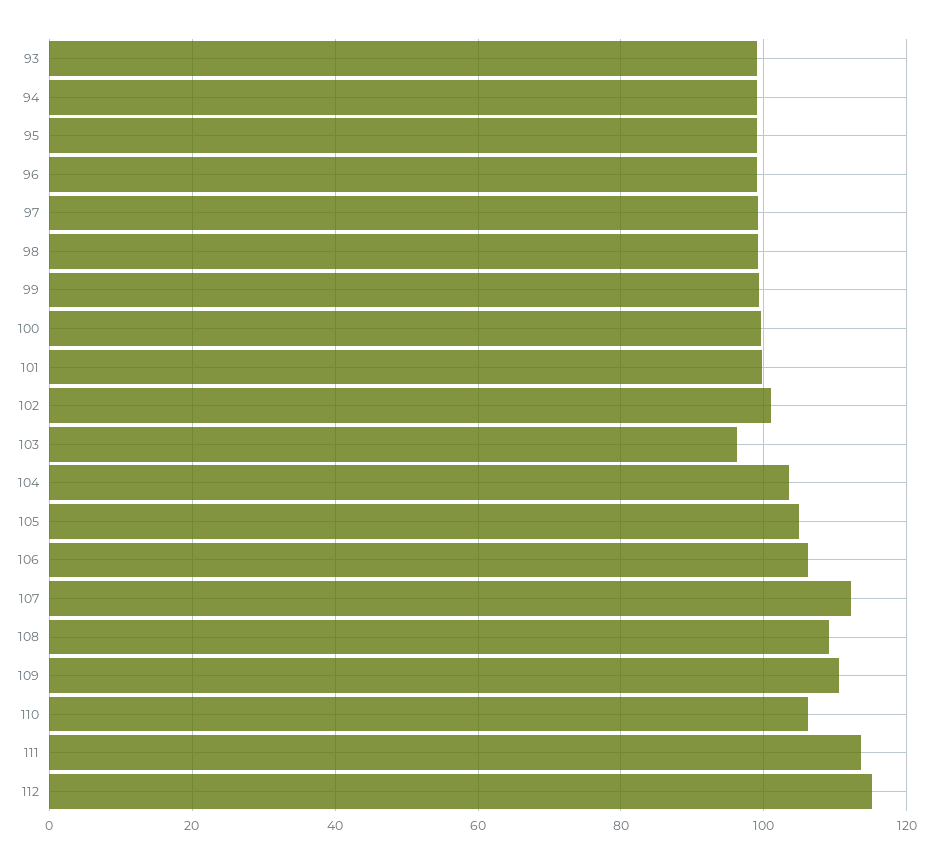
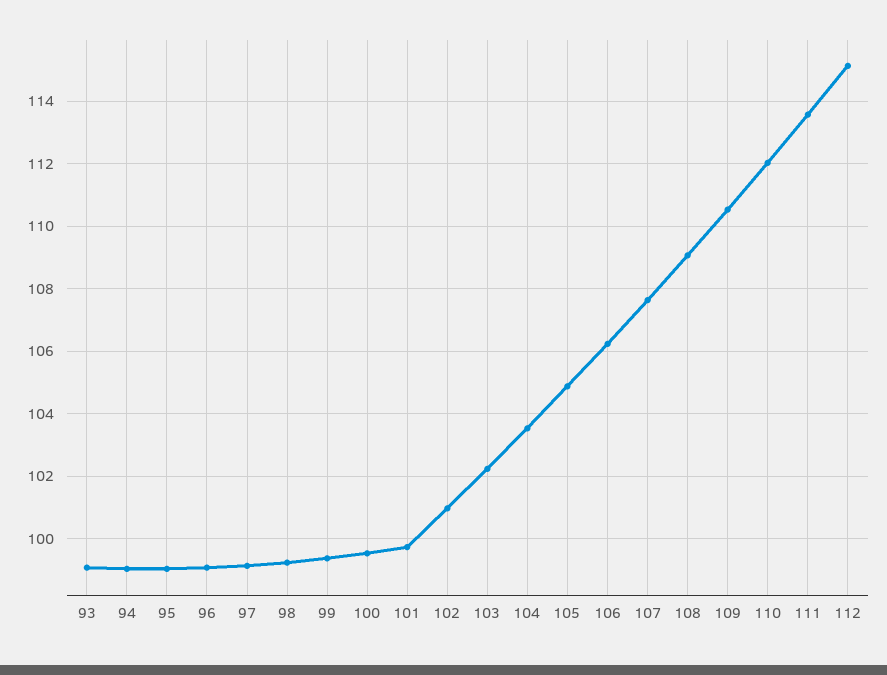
103: 96 -> 102.2
107: 112 -> 107.6
110: 106 -> 112

